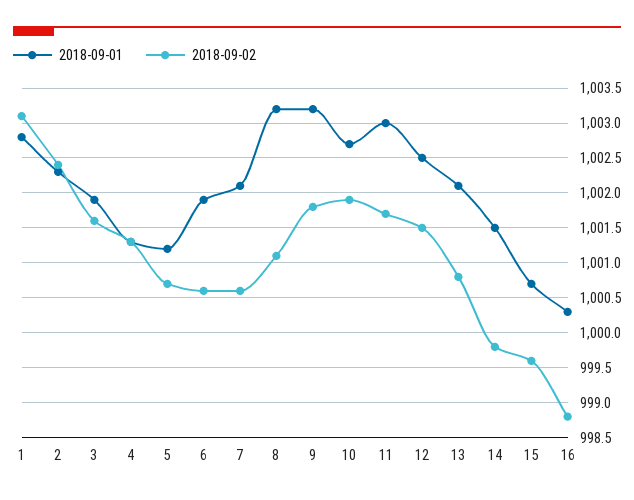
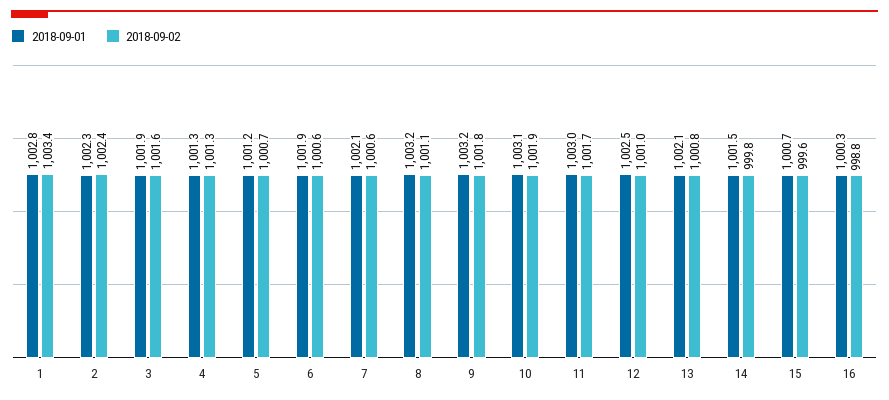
2018-09-02, 1: 1003.1 -> 1003.4
2018-09-01, 10: 1002.7 -> 1003.1
2018-09-02, 12: 1001.5 -> 1001

